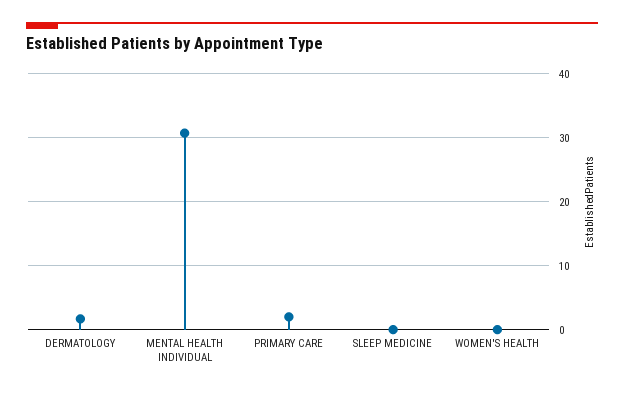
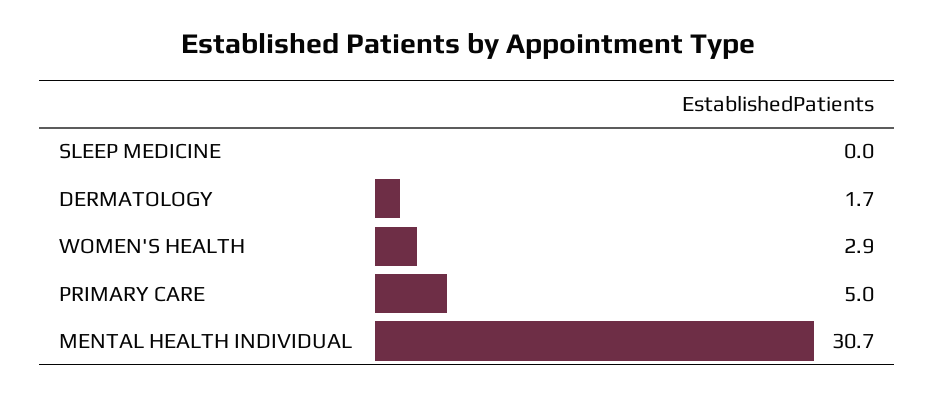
PRIMARY CARE: 2 -> 5
WOMEN'S HEALTH: 0 -> 2.9

